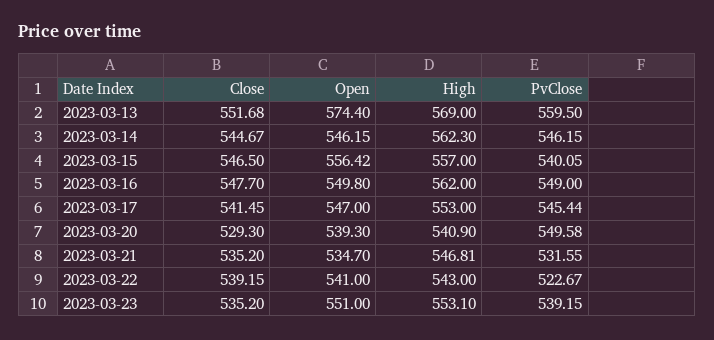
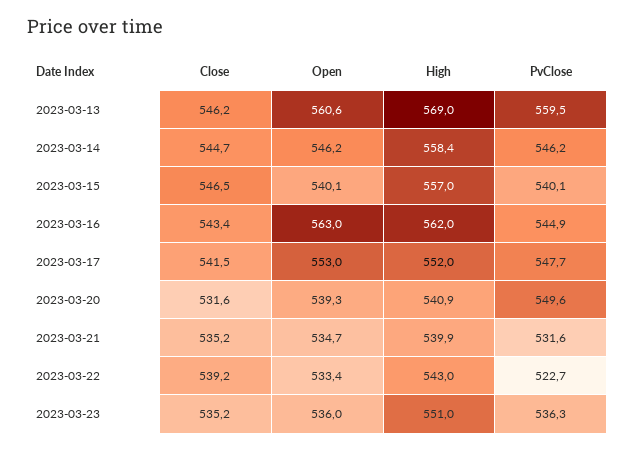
Close, 2023-03-13: 551.68 -> 546.2
Open, 2023-03-13: 574.4 -> 560.6
High, 2023-03-14: 562.3 -> 558.4
Open, 2023-03-15: 556.42 -> 540.1
Close, 2023-03-16: 547.7 -> 543.4
Open, 2023-03-16: 549.8 -> 563
PvClose, 2023-03-16: 549 -> 544.9
Open, 2023-03-17: 547 -> 553
High, 2023-03-17: 553 -> 552
PvClose, 2023-03-17: 545.44 -> 547.7
Close, 2023-03-20: 529.3 -> 531.6
High, 2023-03-21: 546.81 -> 539.9
Open, 2023-03-22: 541 -> 533.4
Open, 2023-03-23: 551 -> 536
High, 2023-03-23: 553.1 -> 551
PvClose, 2023-03-23: 539.15 -> 536.3

